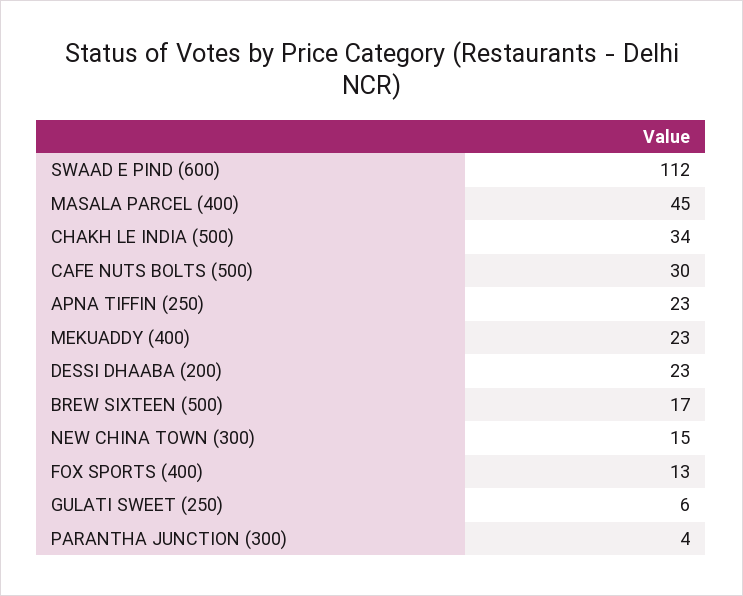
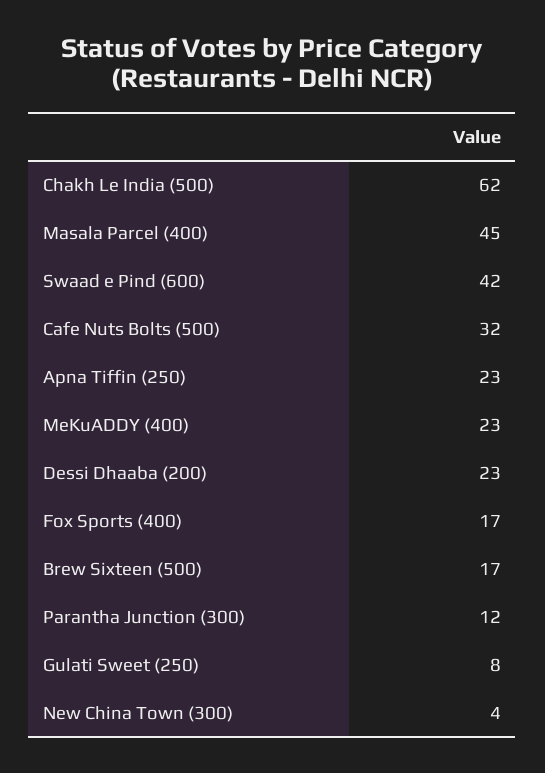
SWAAD E PIND (600): 112 -> 42
CHAKH LE INDIA (500): 34 -> 62
CAFE NUTS BOLTS (500): 30 -> 32
NEW CHINA TOWN (300): 15 -> 4
FOX SPORTS (400): 13 -> 17
GULATI SWEET (250): 6 -> 8
PARANTHA JUNCTION (300): 4 -> 12

